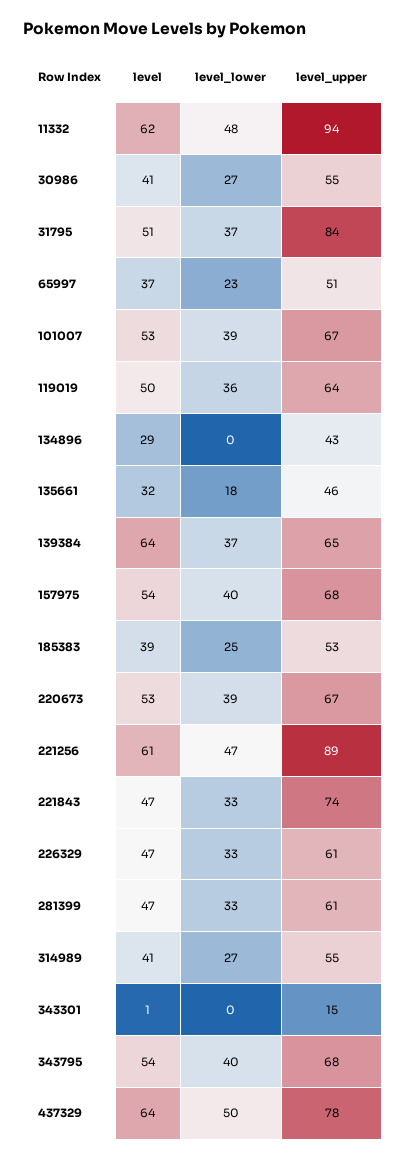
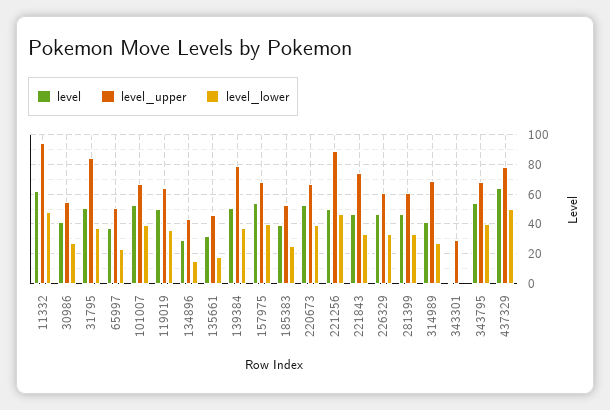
level_lower, 134896: 0 -> 15
level, 139384: 64 -> 50
level_upper, 139384: 65 -> 80
level, 221256: 61 -> 50
level_upper, 314989: 55 -> 70
level_upper, 343301: 15 -> 30

